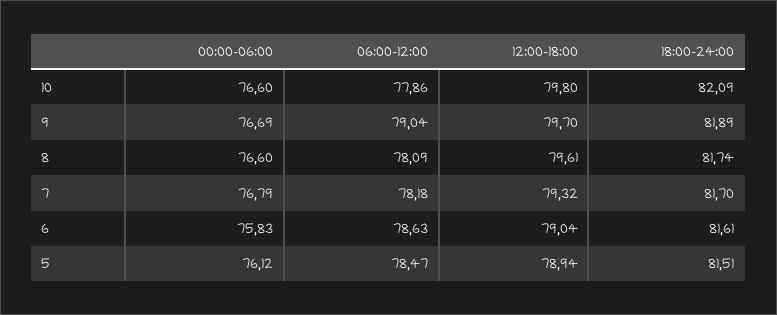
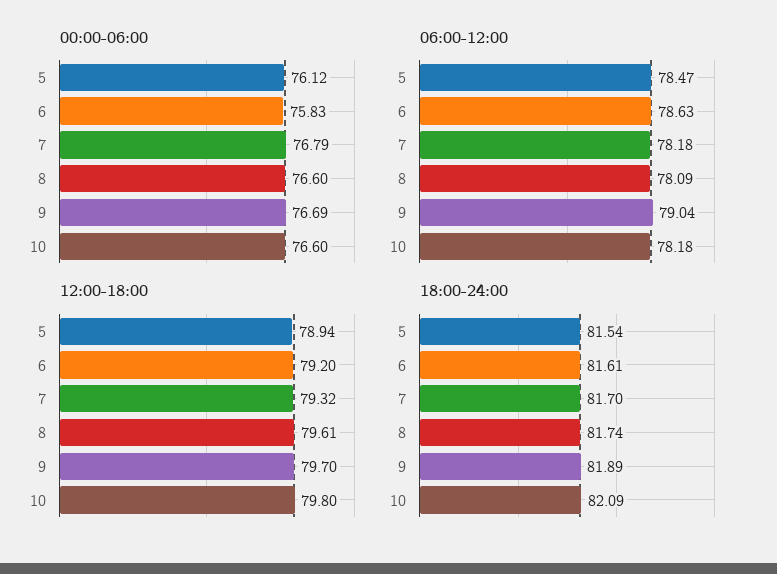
06:00-12:00, 10: 77.86 -> 78.18
12:00-18:00, 6: 79.04 -> 79.2
18:00-24:00, 5: 81.51 -> 81.54

